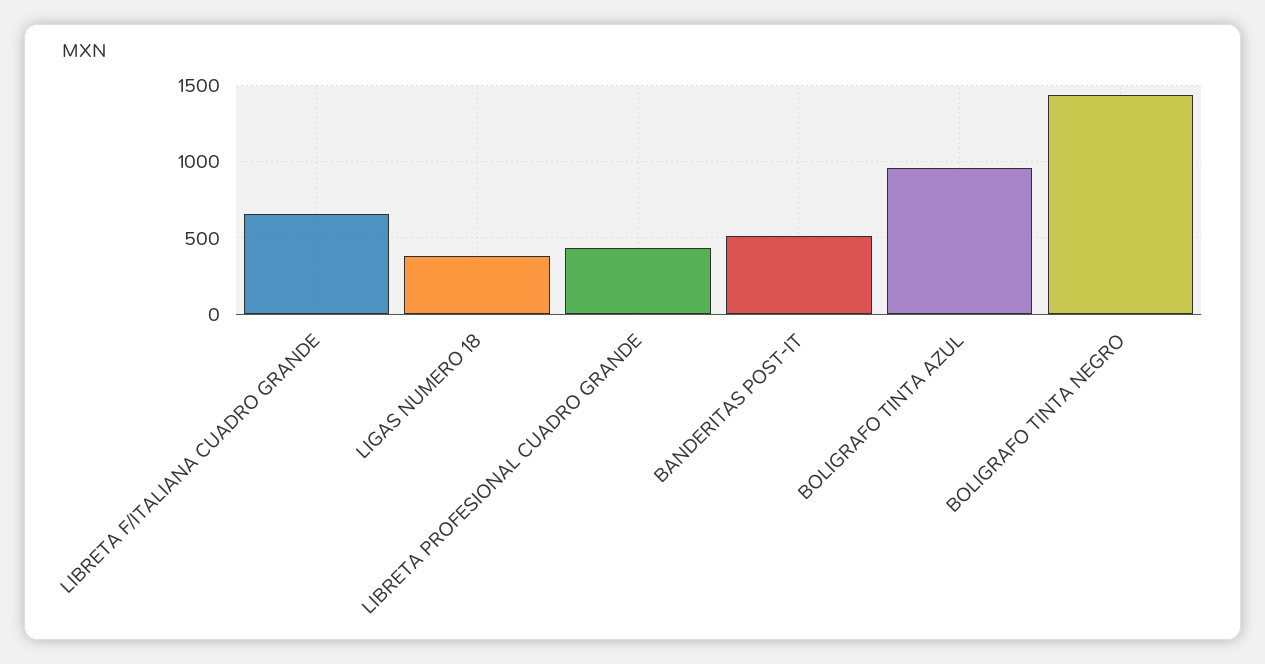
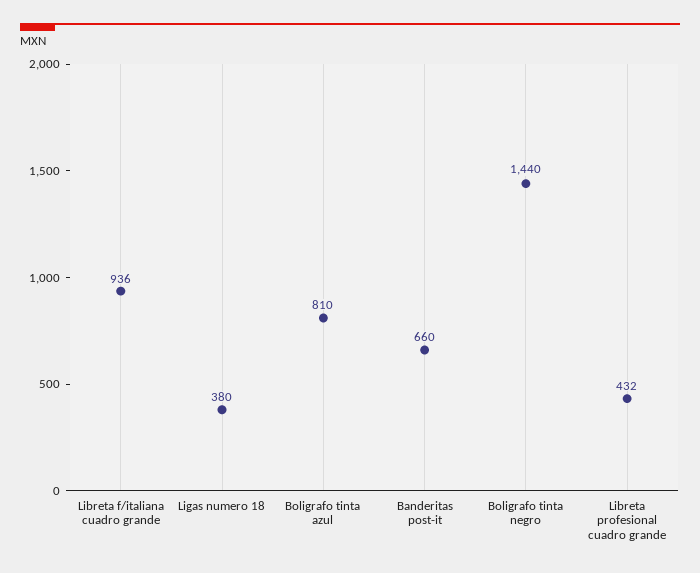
LIBRETA F/ITALIANA CUADRO GRANDE: 650 -> 936
BANDERITAS POST-IT: 500 -> 660
BOLIGRAFO TINTA AZUL: 950 -> 810

